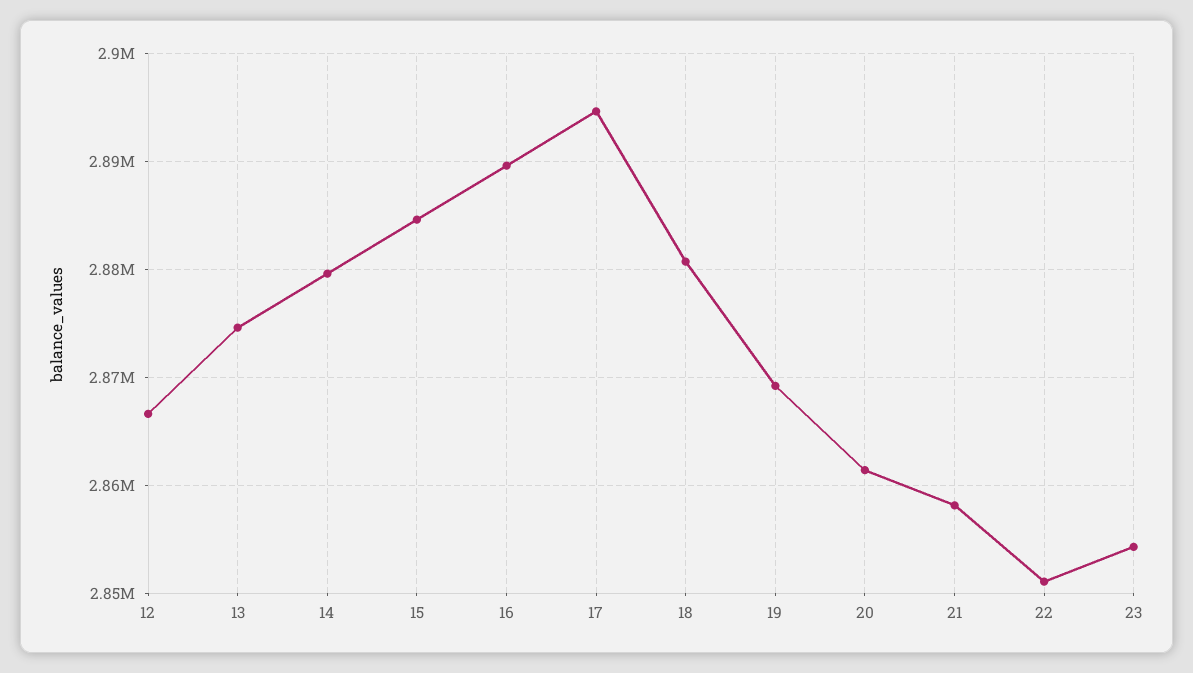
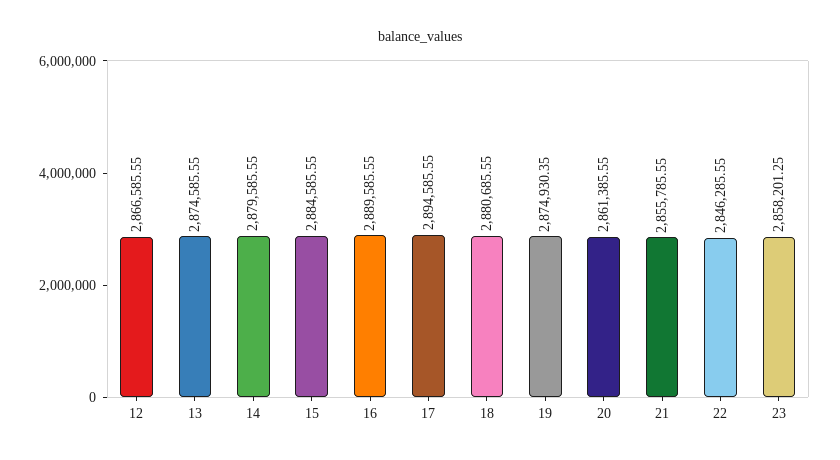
19: 2869000 -> 2874930.35
21: 2858000 -> 2855785.55
22: 2851000 -> 2846285.55
23: 2854000 -> 2858201.25

